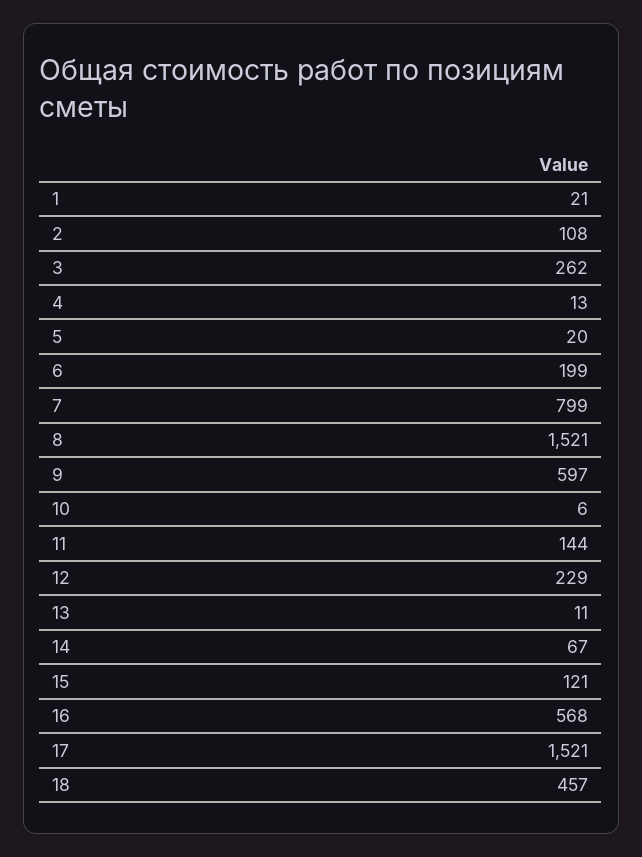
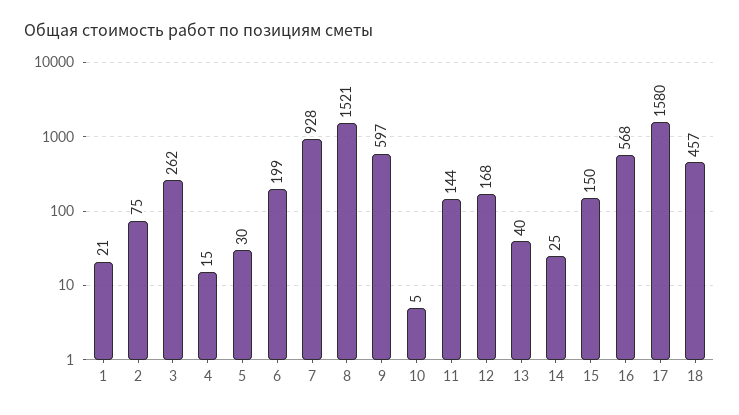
2: 108 -> 75
4: 13 -> 15
5: 20 -> 30
7: 799 -> 928
10: 6 -> 5
12: 229 -> 168
13: 11 -> 40
14: 67 -> 25
15: 121 -> 150
17: 1521 -> 1580

